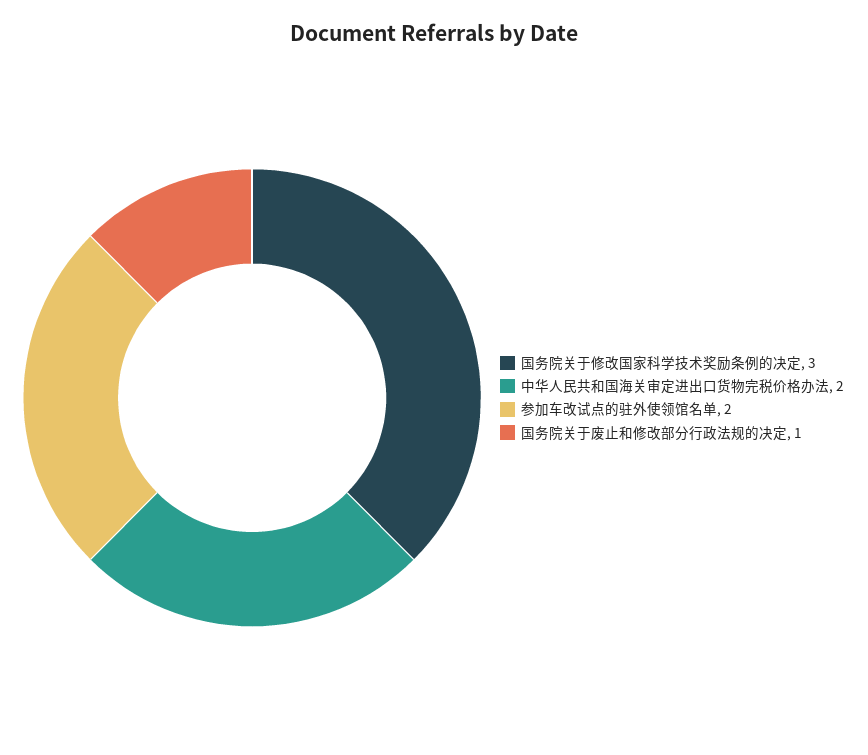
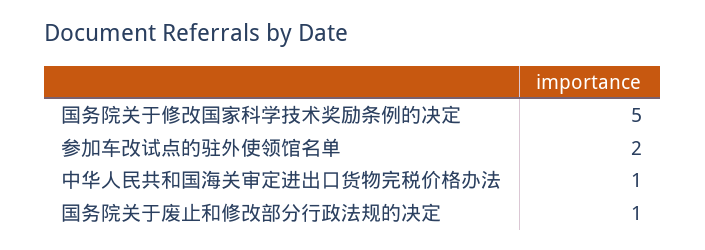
国务院关于修改国家科学技术奖励条例的决定: 3 -> 5
中华人民共和国海关审定进出口货物完税价格办法: 2 -> 1

